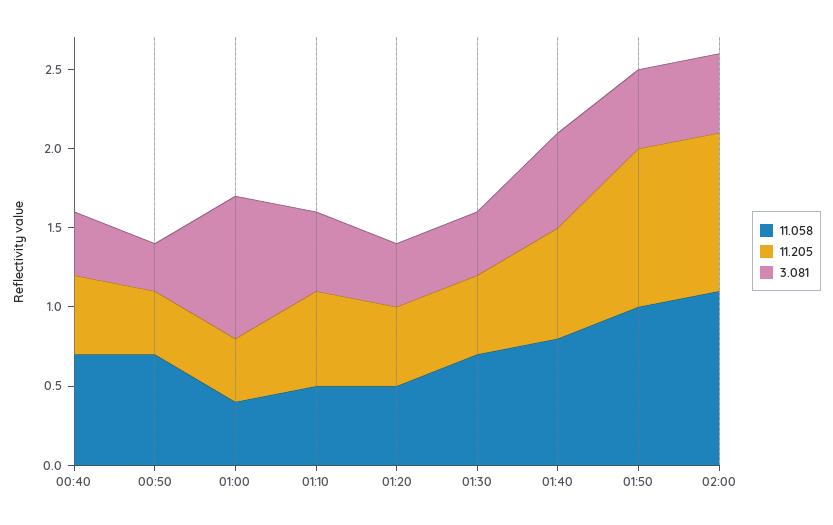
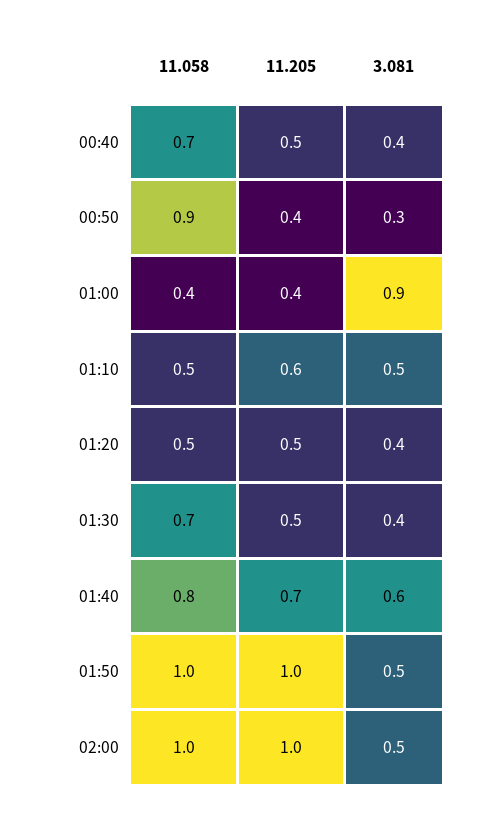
11.058, 00:50: 0.7 -> 0.9
11.058, 02:00: 1.1 -> 1

